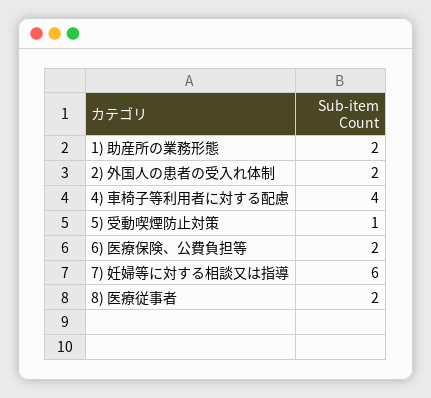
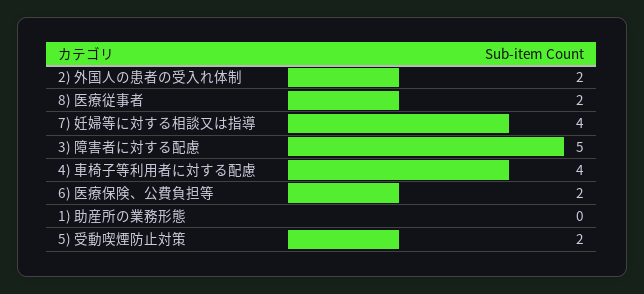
1) 助産所の業務形態: 2 -> 0
5) 受動喫煙防止対策: 1 -> 2
7) 妊婦等に対する相談又は指導: 6 -> 4
3) 障害者に対する配慮: none -> 5

